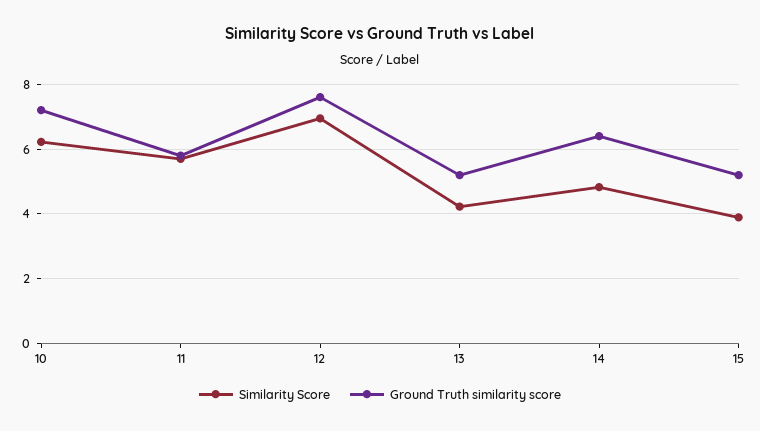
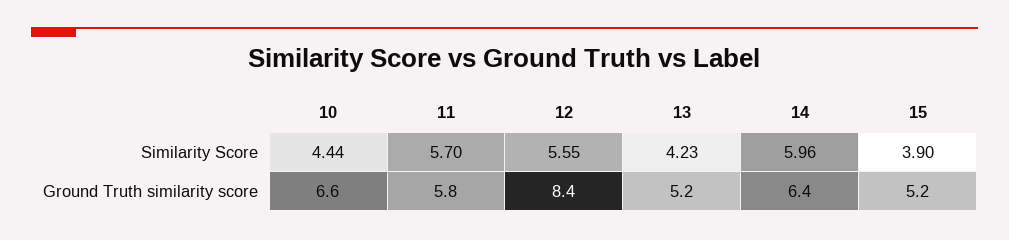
Similarity Score, 10: 6.2 -> 4.44
Ground Truth similarity score, 10: 7.2 -> 6.6
Similarity Score, 12: 7 -> 5.55
Ground Truth similarity score, 12: 7.6 -> 8.4
Similarity Score, 14: 4.8 -> 5.96

